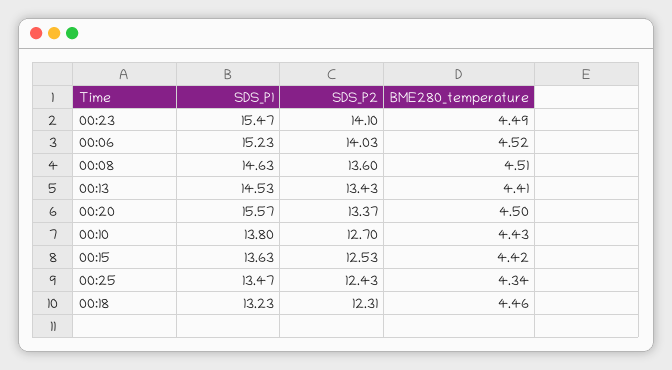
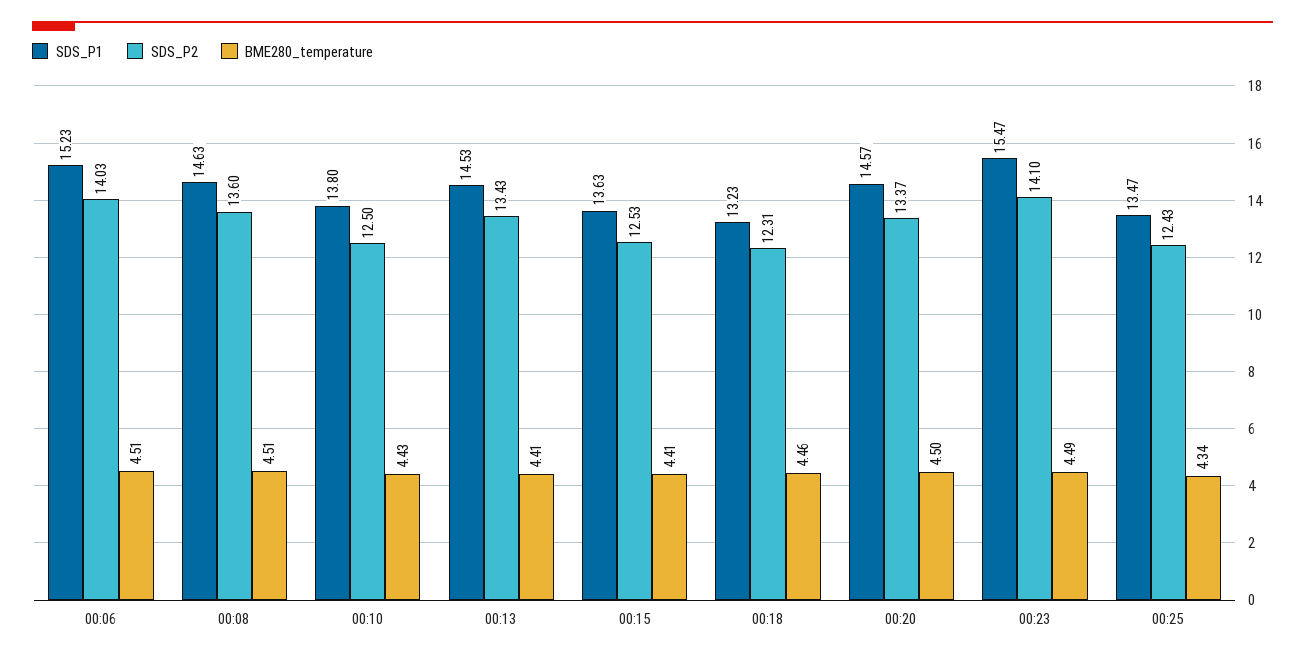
BME280_temperature, 00:06: 4.52 -> 4.51
SDS_P1, 00:20: 15.57 -> 14.57
SDS_P2, 00:10: 12.7 -> 12.5
BME280_temperature, 00:15: 4.42 -> 4.41

